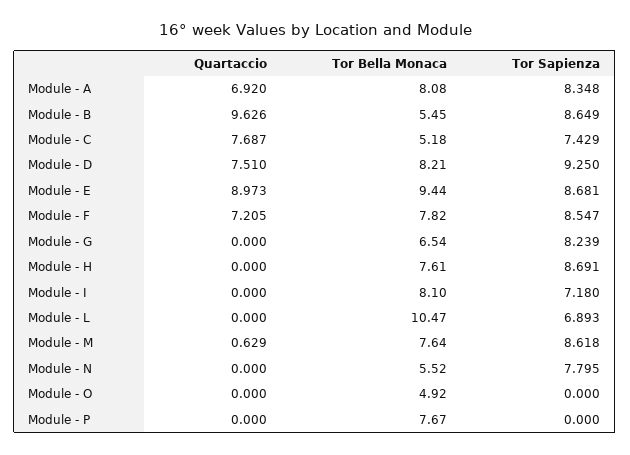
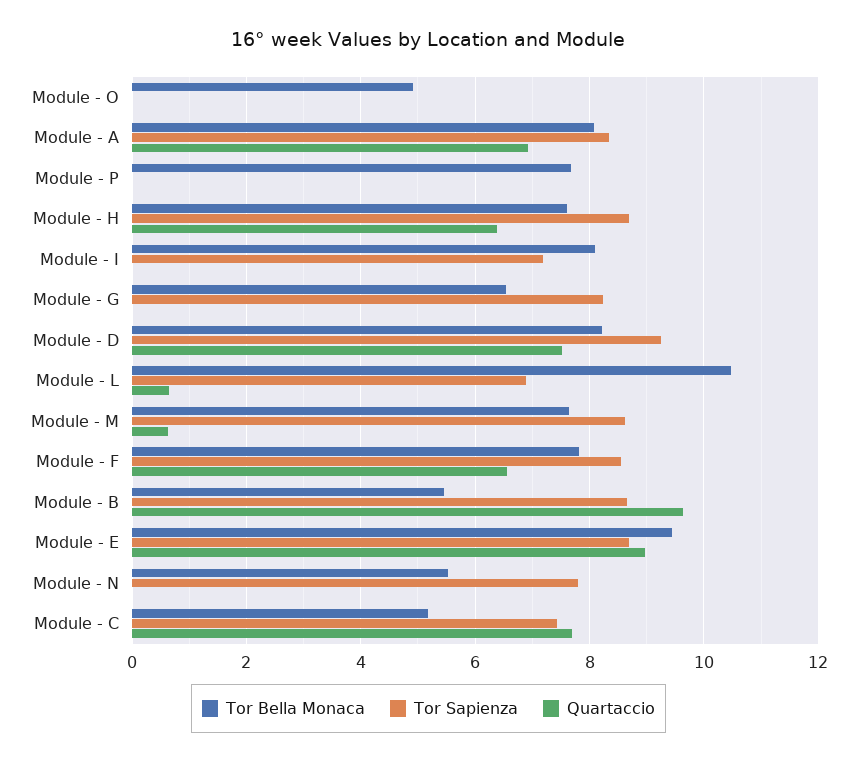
Quartaccio, Module - F: 7.205 -> 6.6
Quartaccio, Module - H: 0 -> 6.4
Quartaccio, Module - L: 0 -> 0.6

